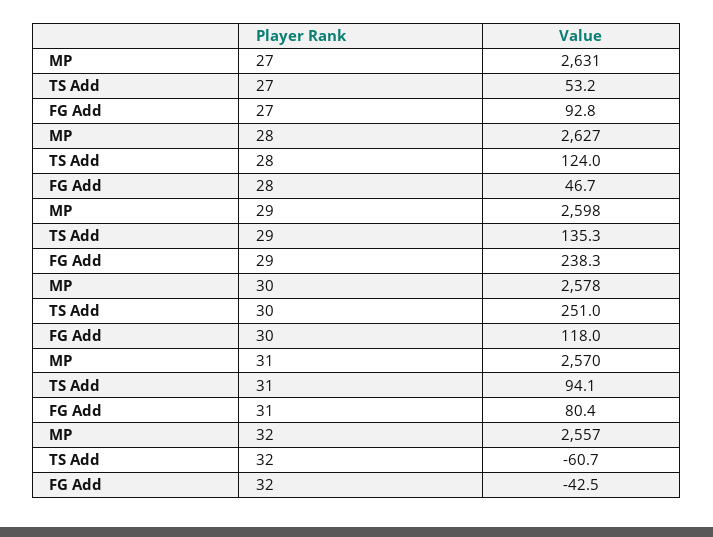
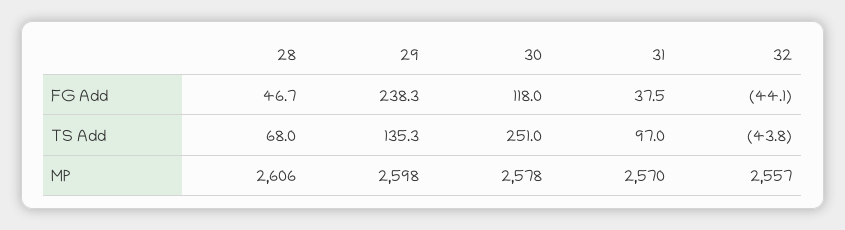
MP, 27: 2631 -> none
TS Add, 27: 53.2 -> none
FG Add, 27: 92.8 -> none
MP, 28: 2627 -> 2606
TS Add, 28: 124 -> 68
TS Add, 31: 94.1 -> 97
FG Add, 31: 80.4 -> 37.5
TS Add, 32: -60.7 -> -43.8
FG Add, 32: -42.5 -> -44.1

